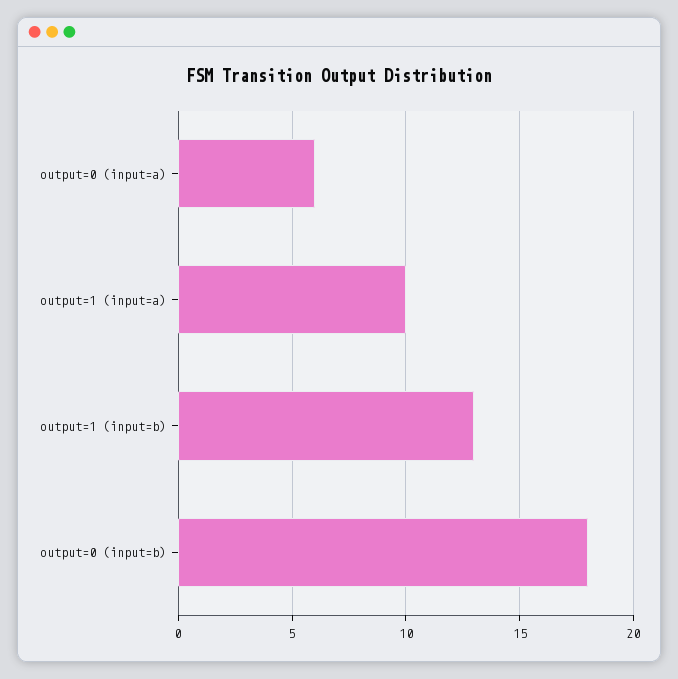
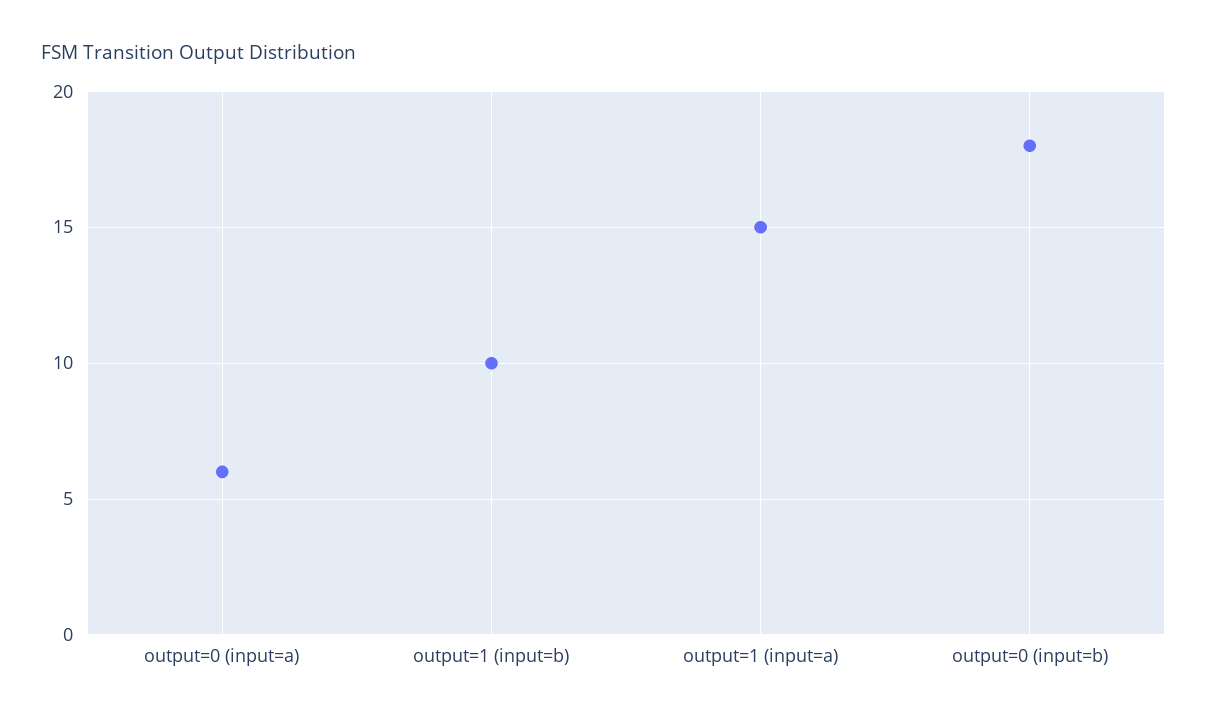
output=1 (input=a): 10 -> 15
output=1 (input=b): 13 -> 10

